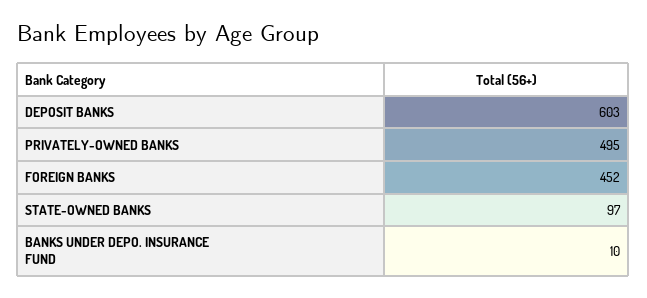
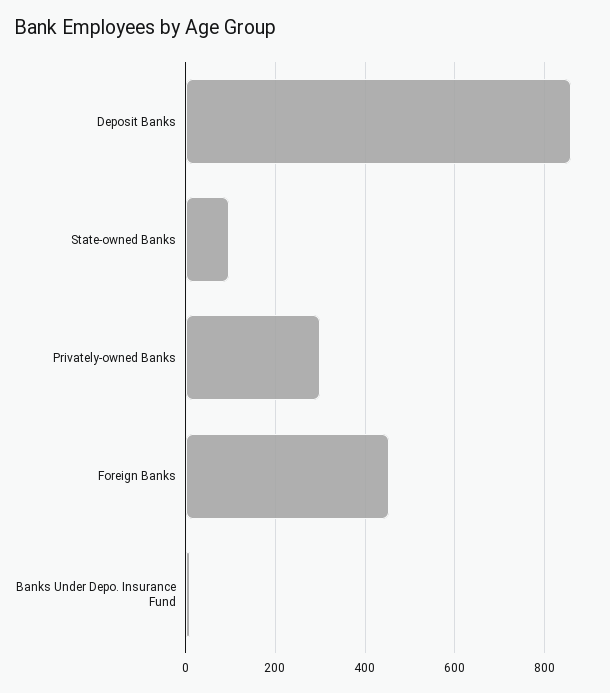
DEPOSIT BANKS: 603 -> 860
PRIVATELY-OWNED BANKS: 495 -> 300

